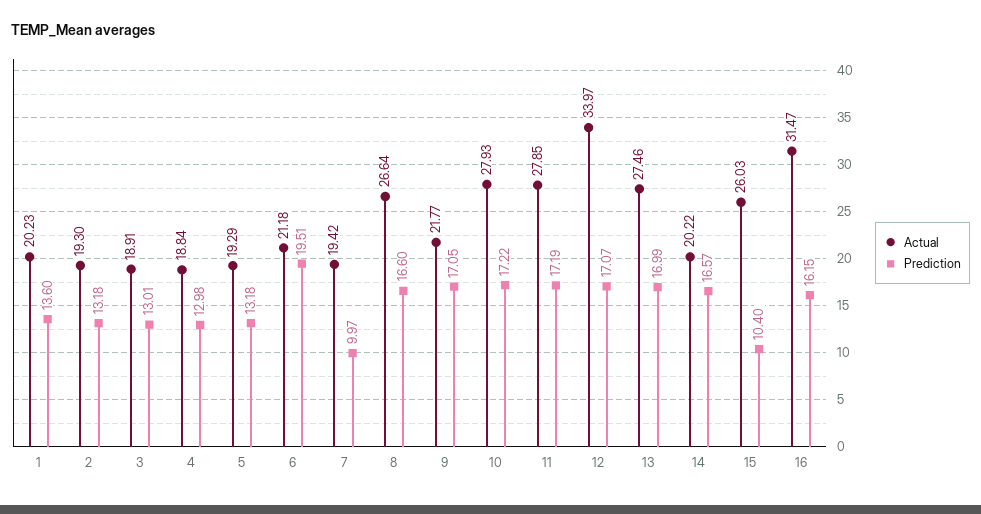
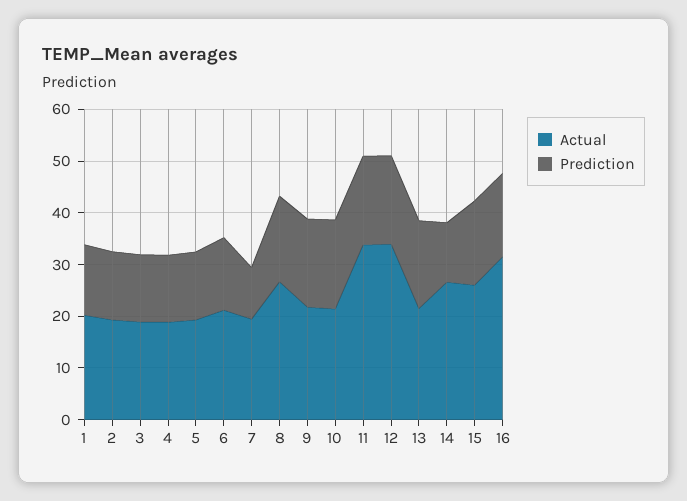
Prediction, 6: 19.51 -> 14
Actual, 10: 27.93 -> 22
Actual, 11: 27.85 -> 34
Actual, 13: 27.46 -> 22
Actual, 14: 20.22 -> 26
Prediction, 14: 16.57 -> 12
Prediction, 15: 10.4 -> 16

